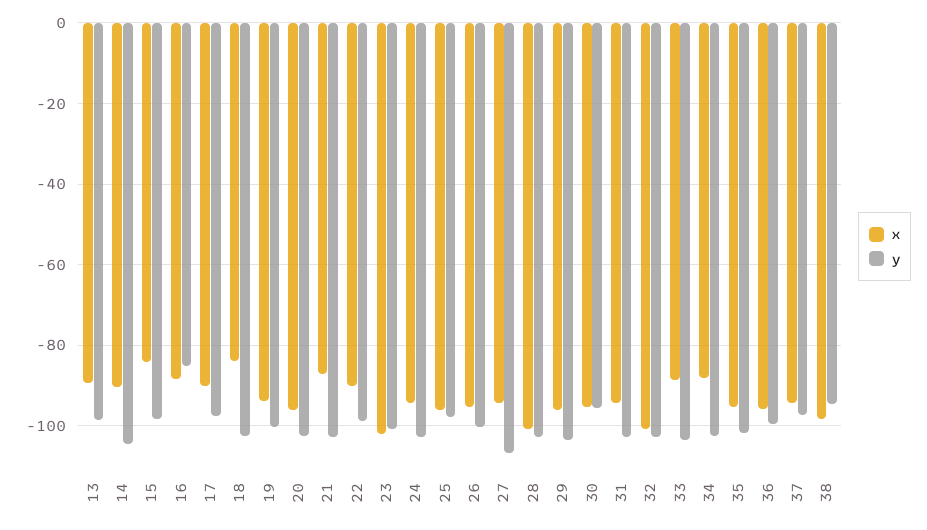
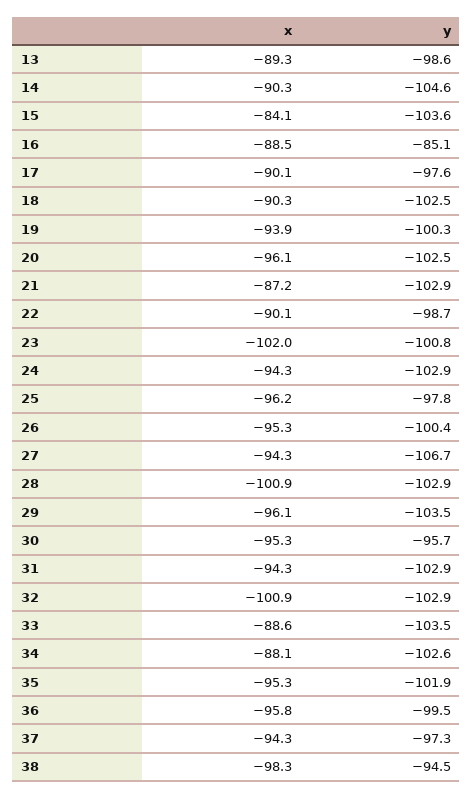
y, 15: -98 -> -103.6
x, 18: -84 -> -90.3

